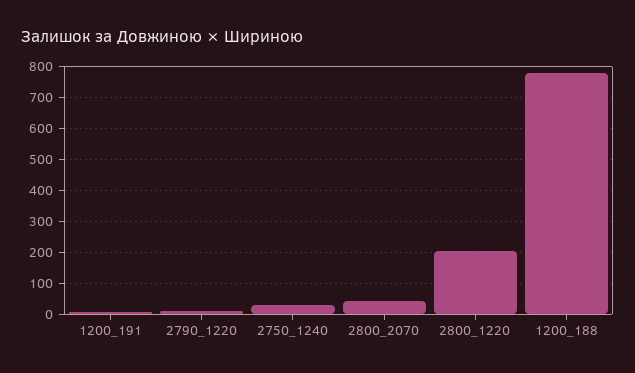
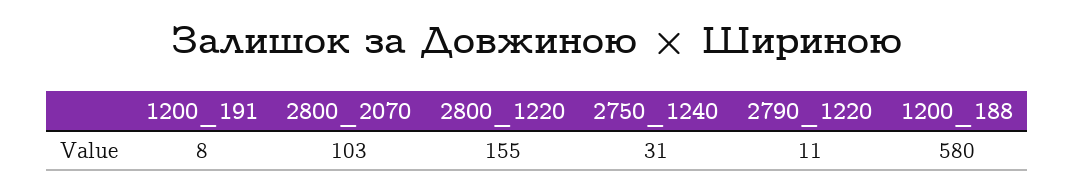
2800_2070: 40 -> 103
2800_1220: 200 -> 155
1200_188: 780 -> 580

